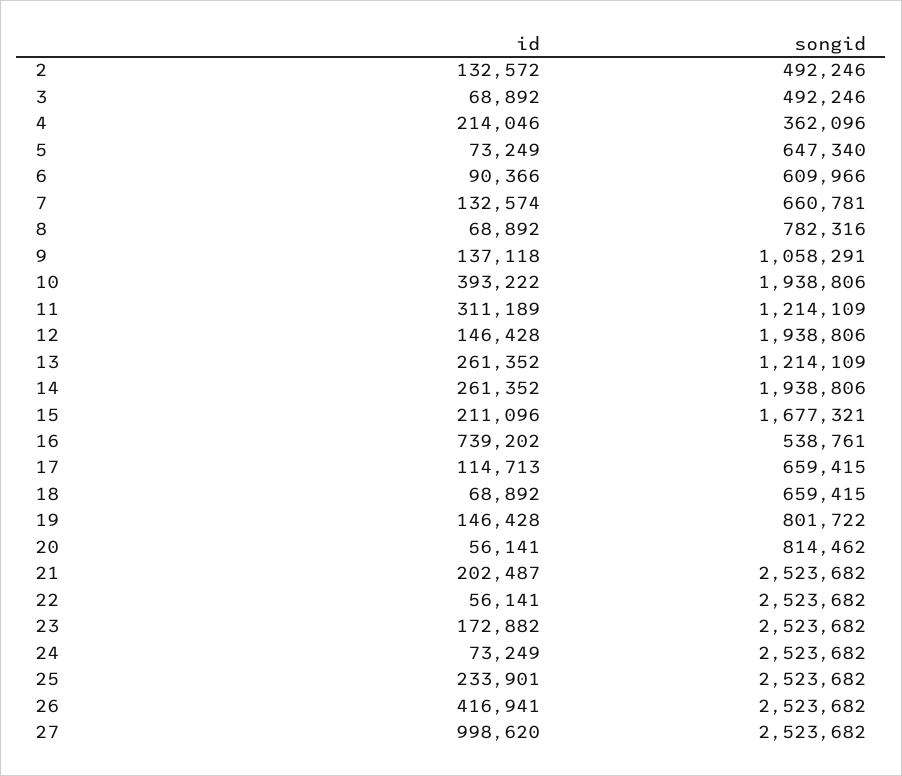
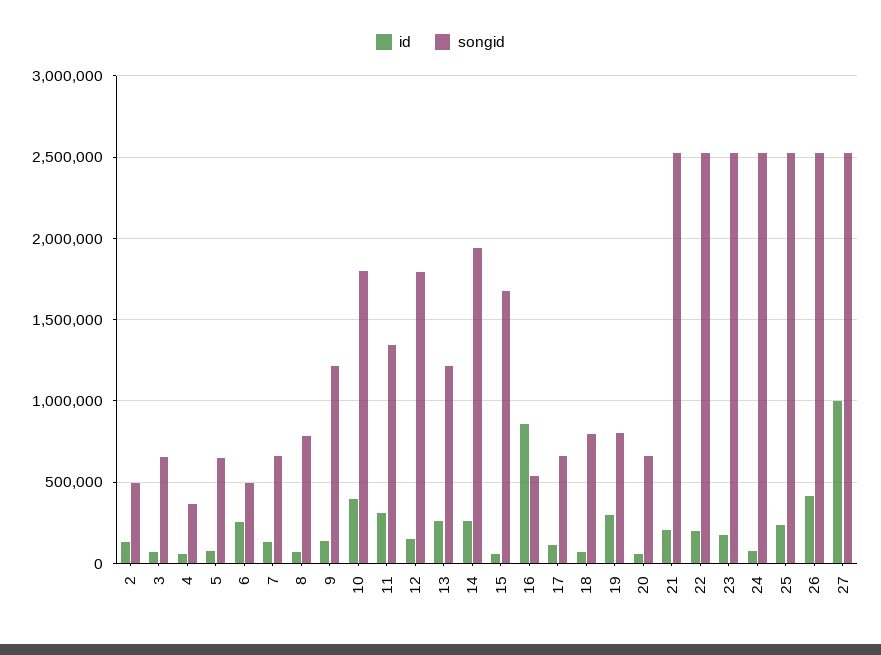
songid, 3: 492246 -> 650000
id, 4: 214046 -> 50000
id, 6: 90366 -> 250000
songid, 6: 609966 -> 500000
songid, 9: 1058291 -> 1200000
songid, 10: 1938806 -> 1800000
songid, 11: 1214109 -> 1350000
songid, 12: 1938806 -> 1800000
id, 15: 211096 -> 50000
id, 16: 739202 -> 850000
songid, 18: 659415 -> 800000
id, 19: 146428 -> 300000
songid, 20: 814462 -> 650000
id, 22: 56141 -> 200000

